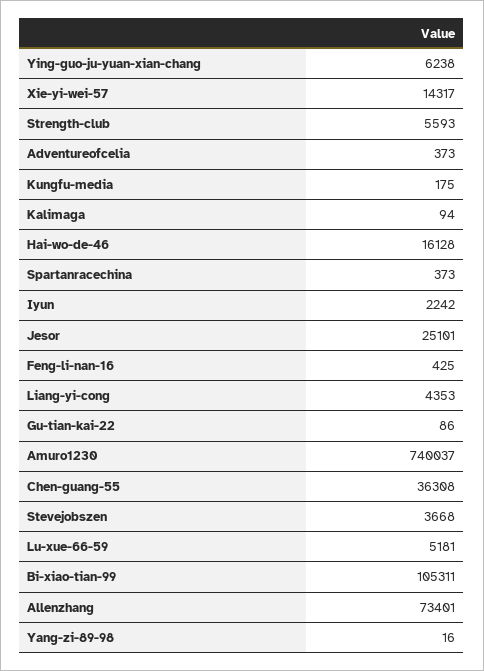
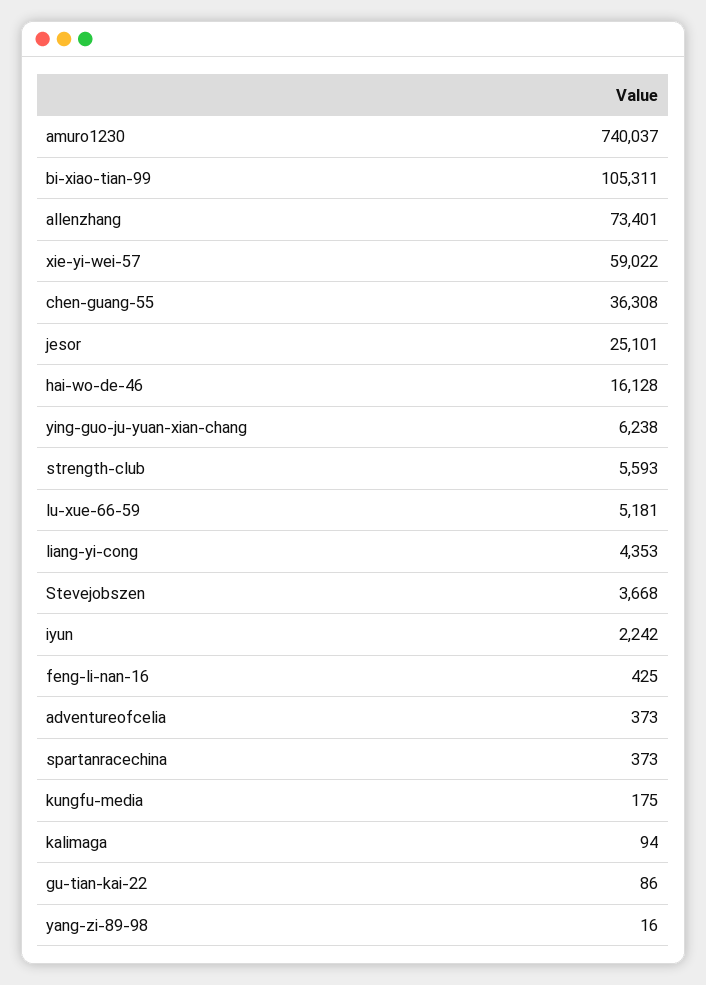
Xie-yi-wei-57: 14317 -> 59022

